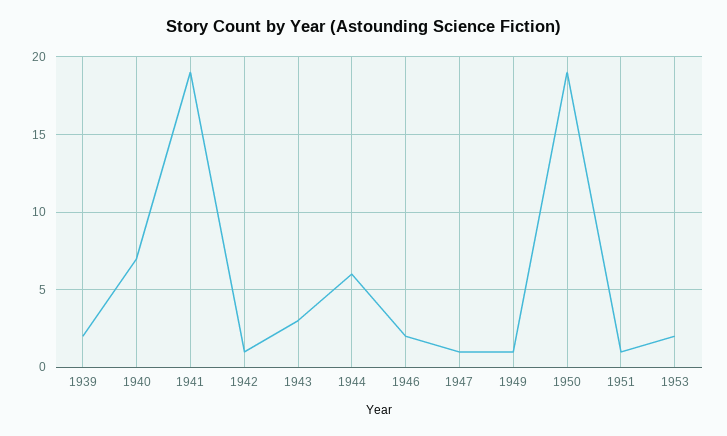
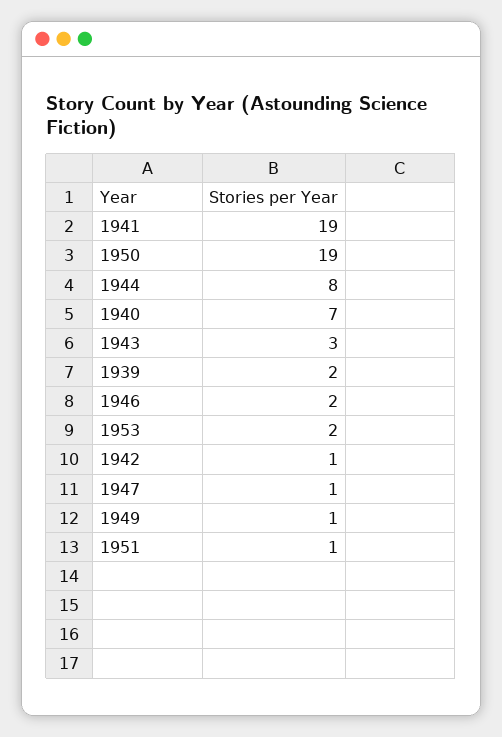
1944: 6 -> 8

